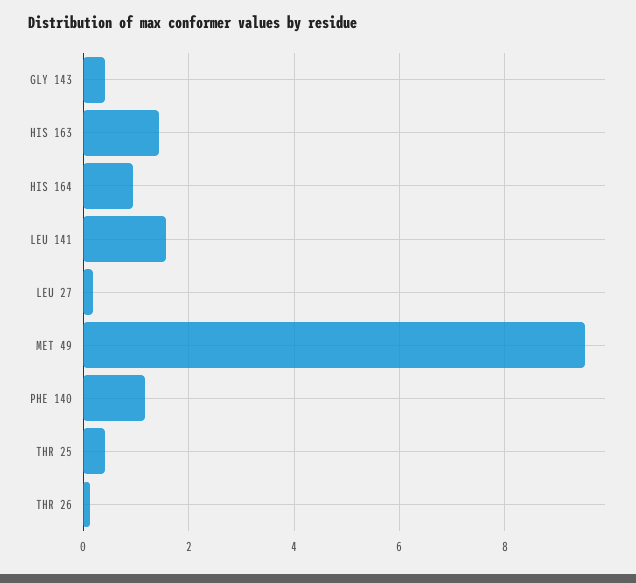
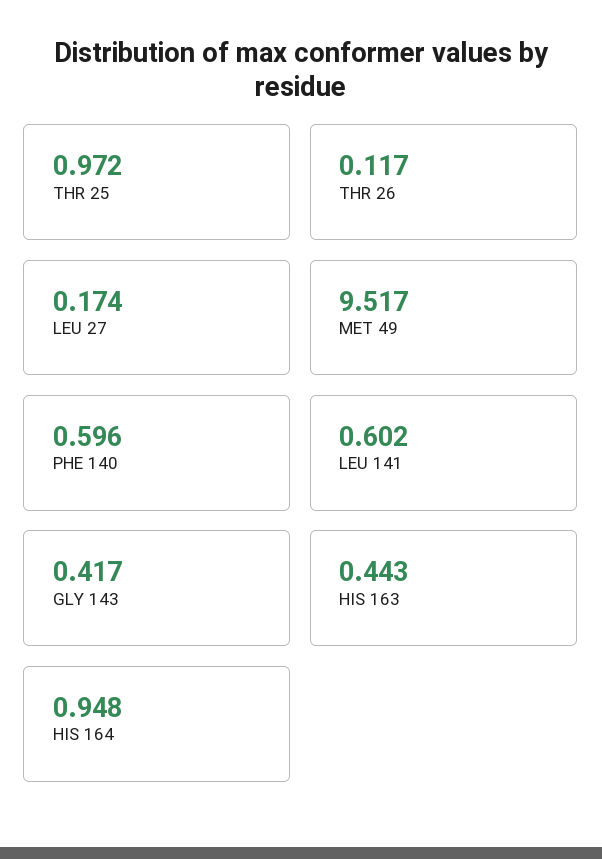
HIS 163: 1.4 -> 0.443
LEU 141: 1.6 -> 0.602
PHE 140: 1.2 -> 0.596
THR 25: 0.4 -> 0.972

